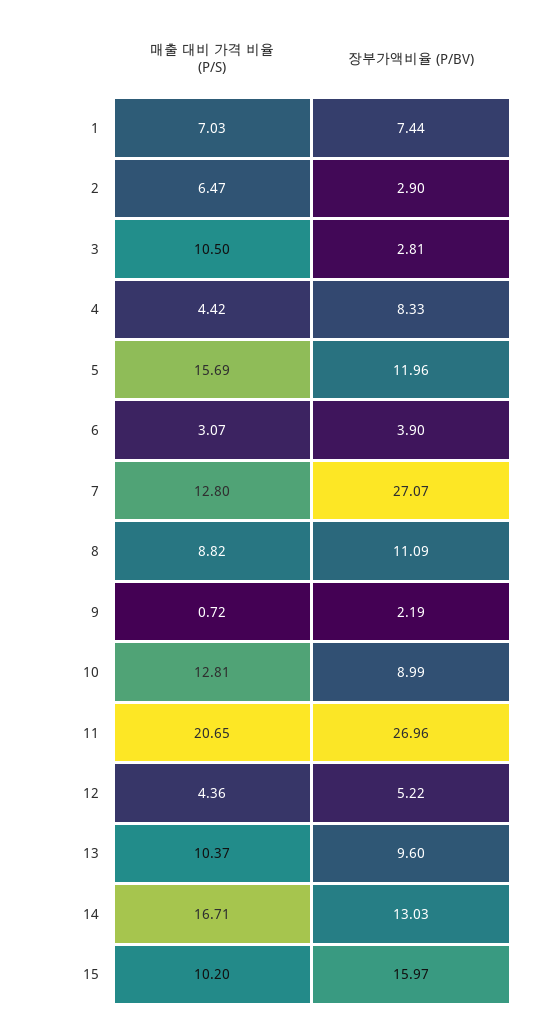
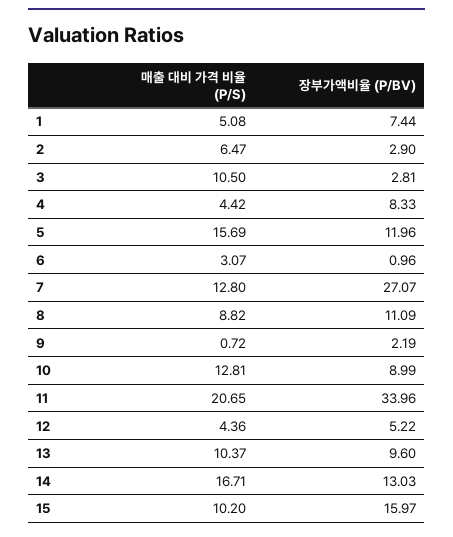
매출 대비 가격 비율 (P/S), 1: 7.03 -> 5.08
장부가액비율 (P/BV), 6: 3.9 -> 0.96
장부가액비율 (P/BV), 11: 26.96 -> 33.96

